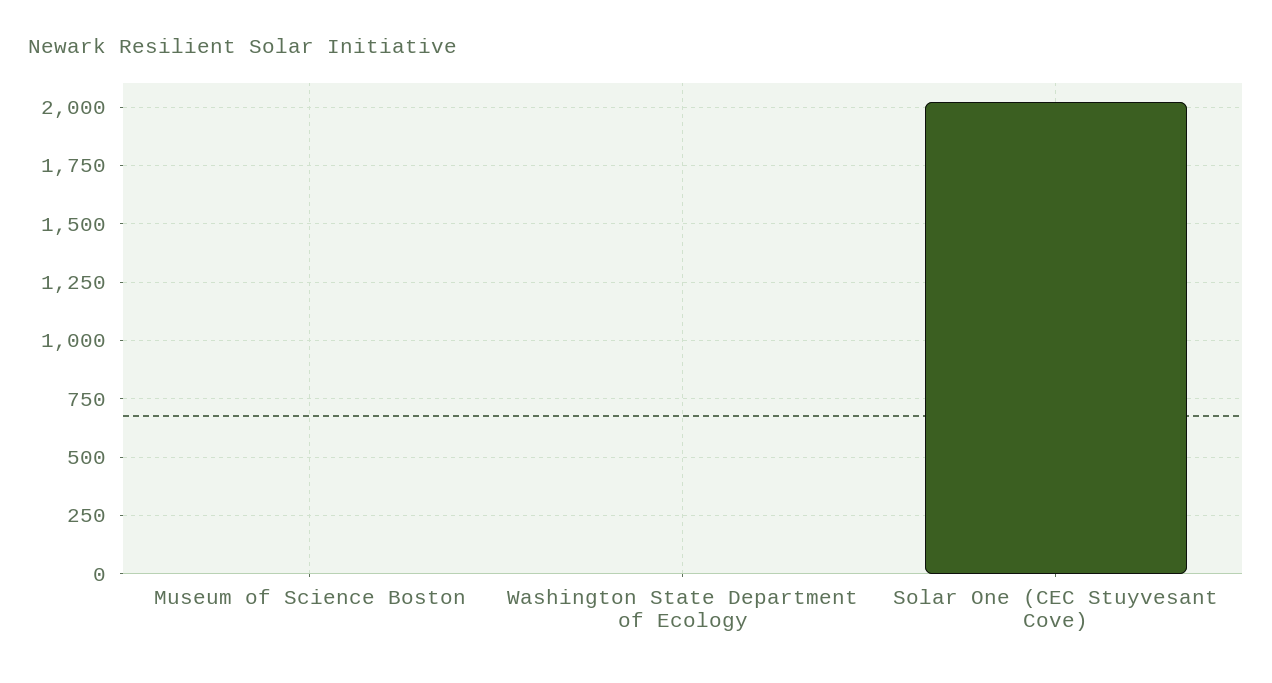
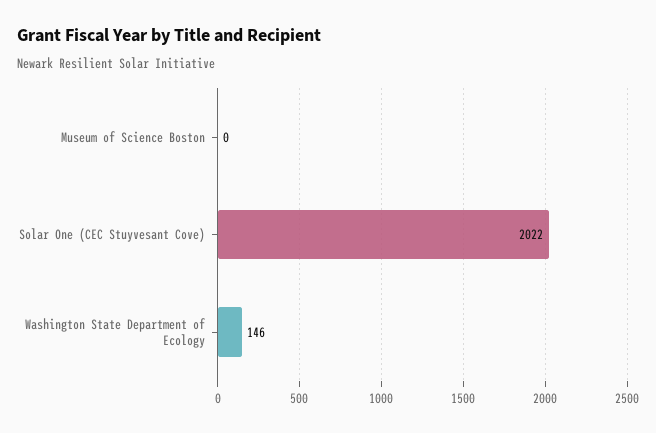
Washington State Department of Ecology: 0 -> 146

